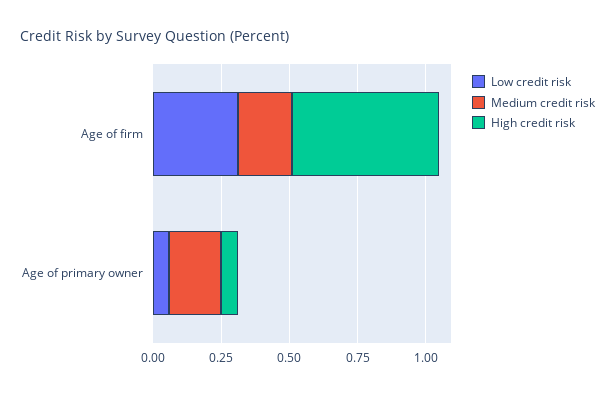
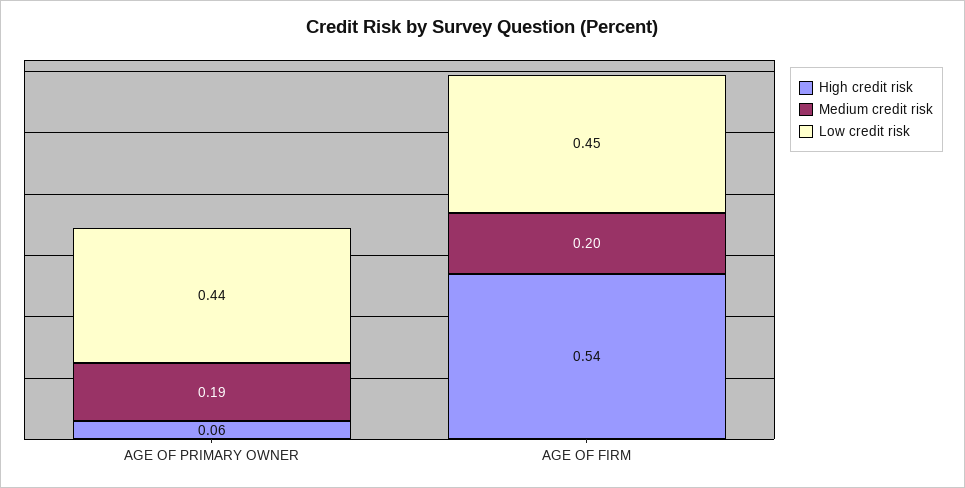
Low credit risk, Age of firm: 0.3 -> 0.45
Low credit risk, Age of primary owner: 0.05 -> 0.44

